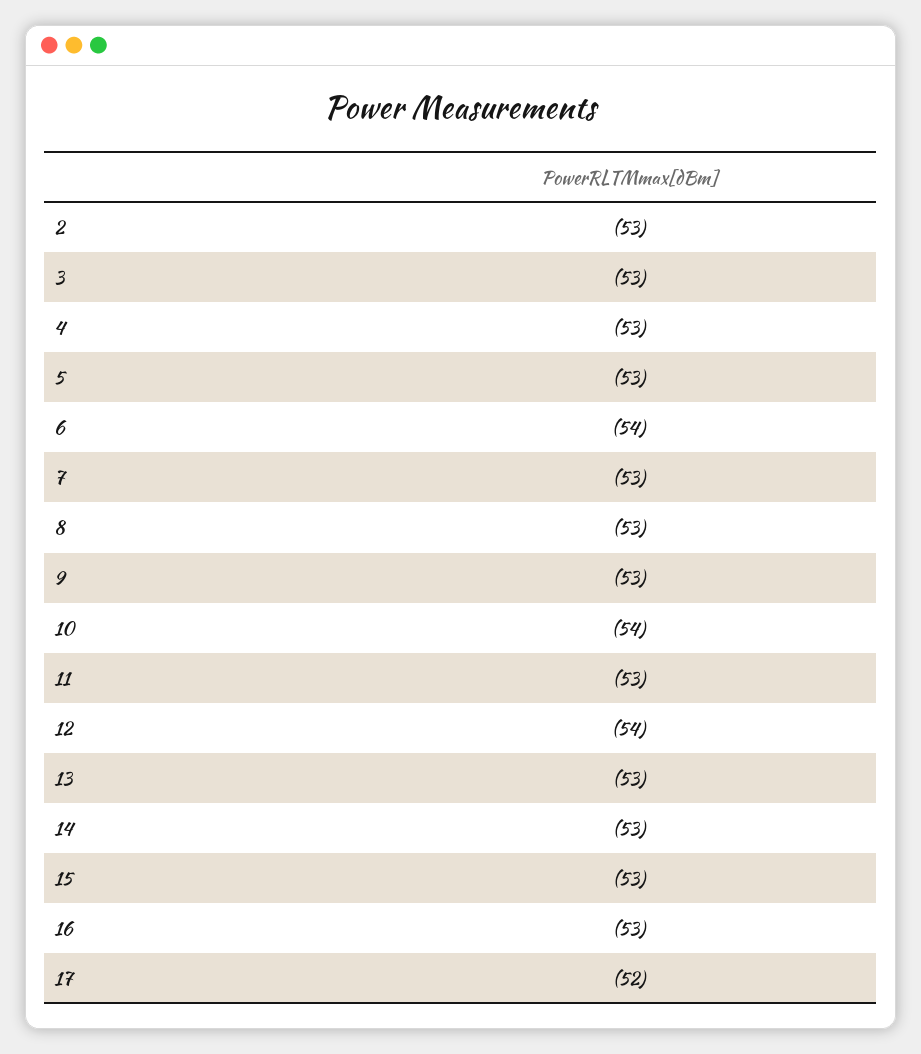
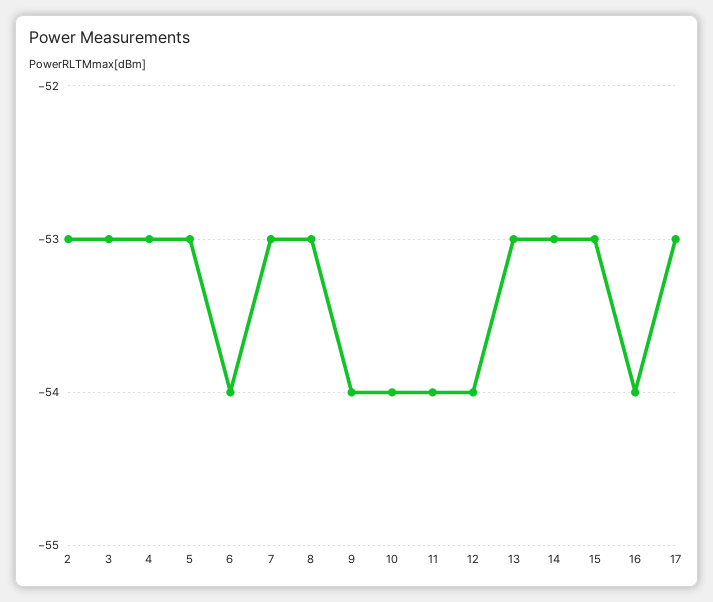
9: -53 -> -54
11: -53 -> -54
16: -53 -> -54
17: -52 -> -53

